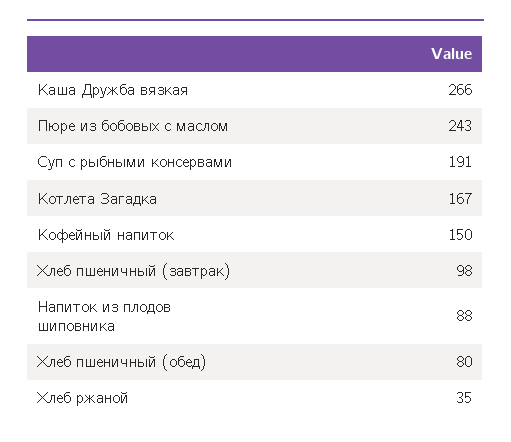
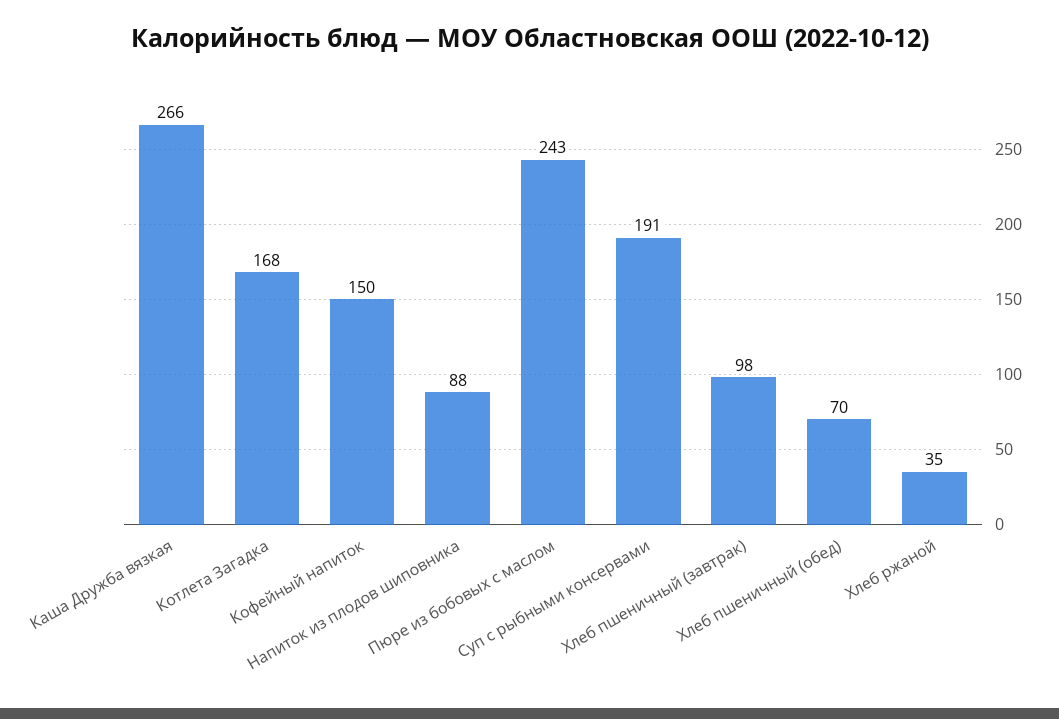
Котлета Загадка: 167 -> 168
Хлеб пшеничный (обед): 80 -> 70

